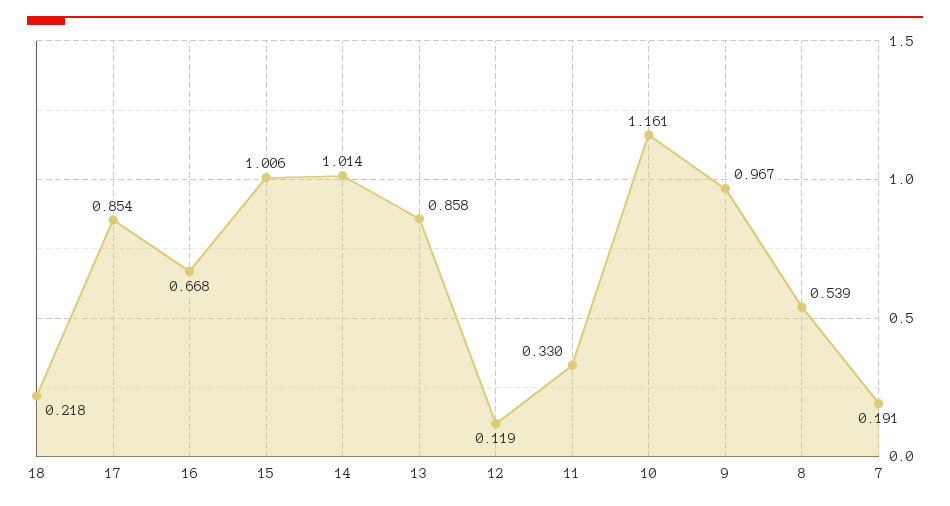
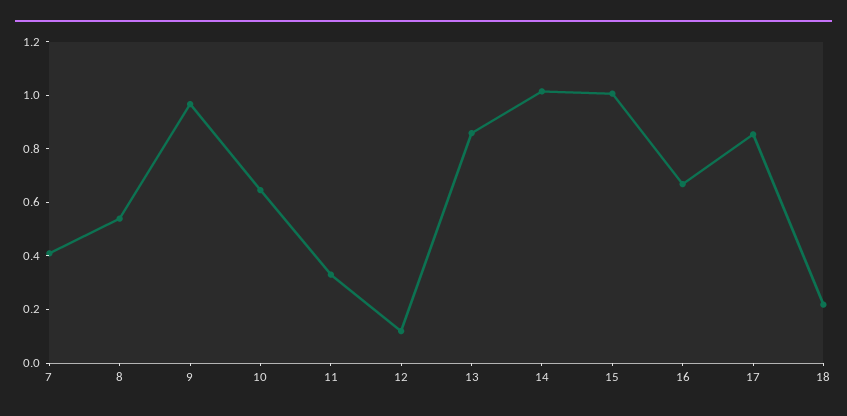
10: 1.161 -> 0.65
7: 0.191 -> 0.4

